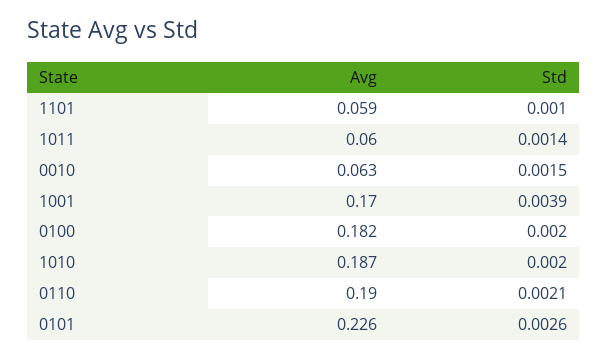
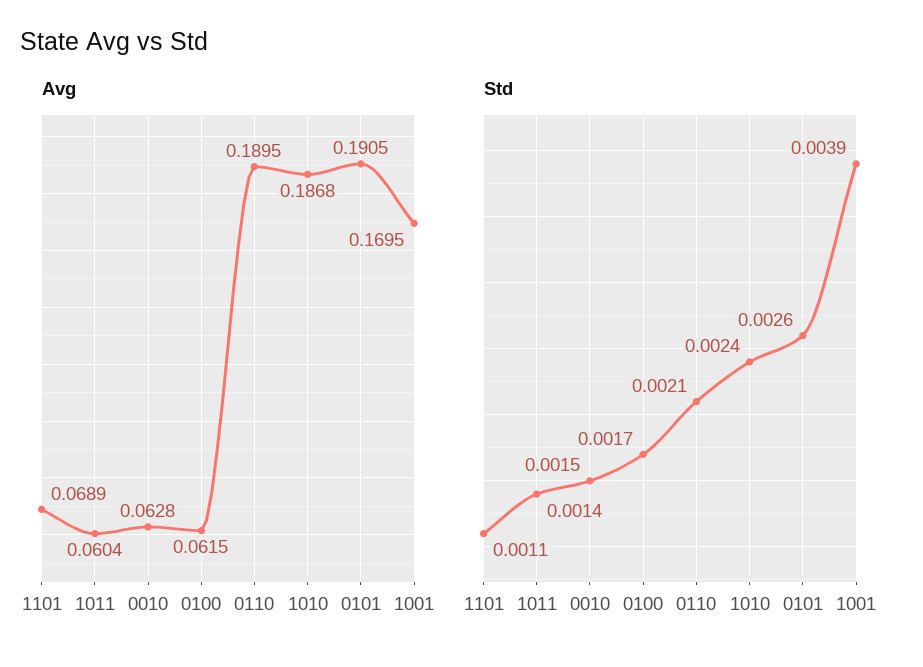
Avg, 1101: 0.059 -> 0.0689
Std, 1101: 0.001 -> 0.0011
Avg, 0100: 0.182 -> 0.0615
Std, 0100: 0.002 -> 0.0017
Std, 1010: 0.002 -> 0.0024
Avg, 0101: 0.226 -> 0.1905

